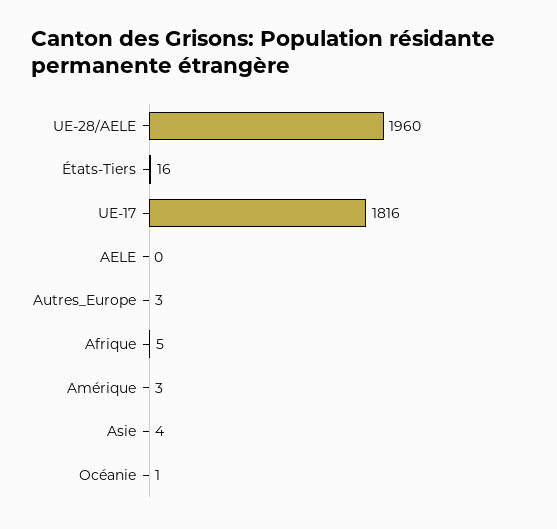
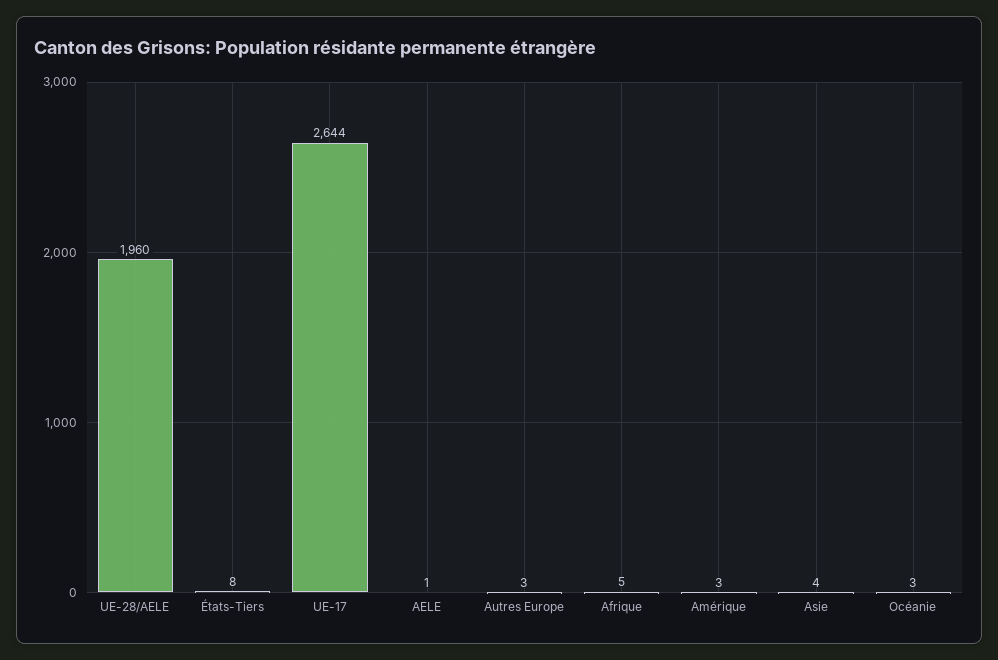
États-Tiers: 16 -> 8
UE-17: 1816 -> 2644
AELE: 0 -> 1
Océanie: 1 -> 3

